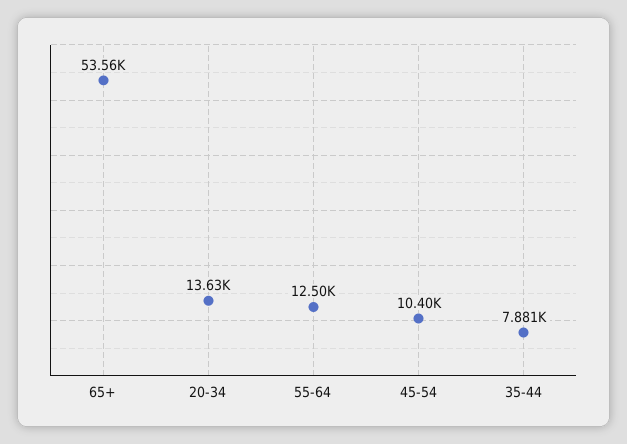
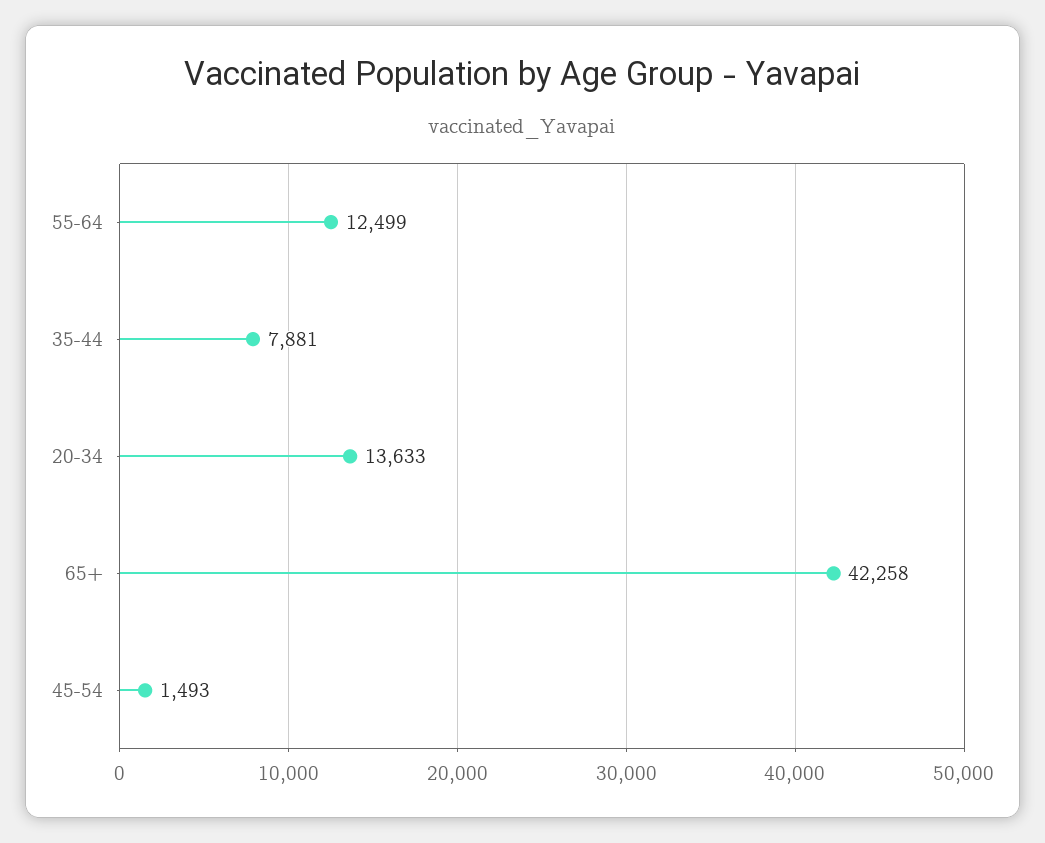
65+: 53560 -> 42258
45-54: 10400 -> 1493

